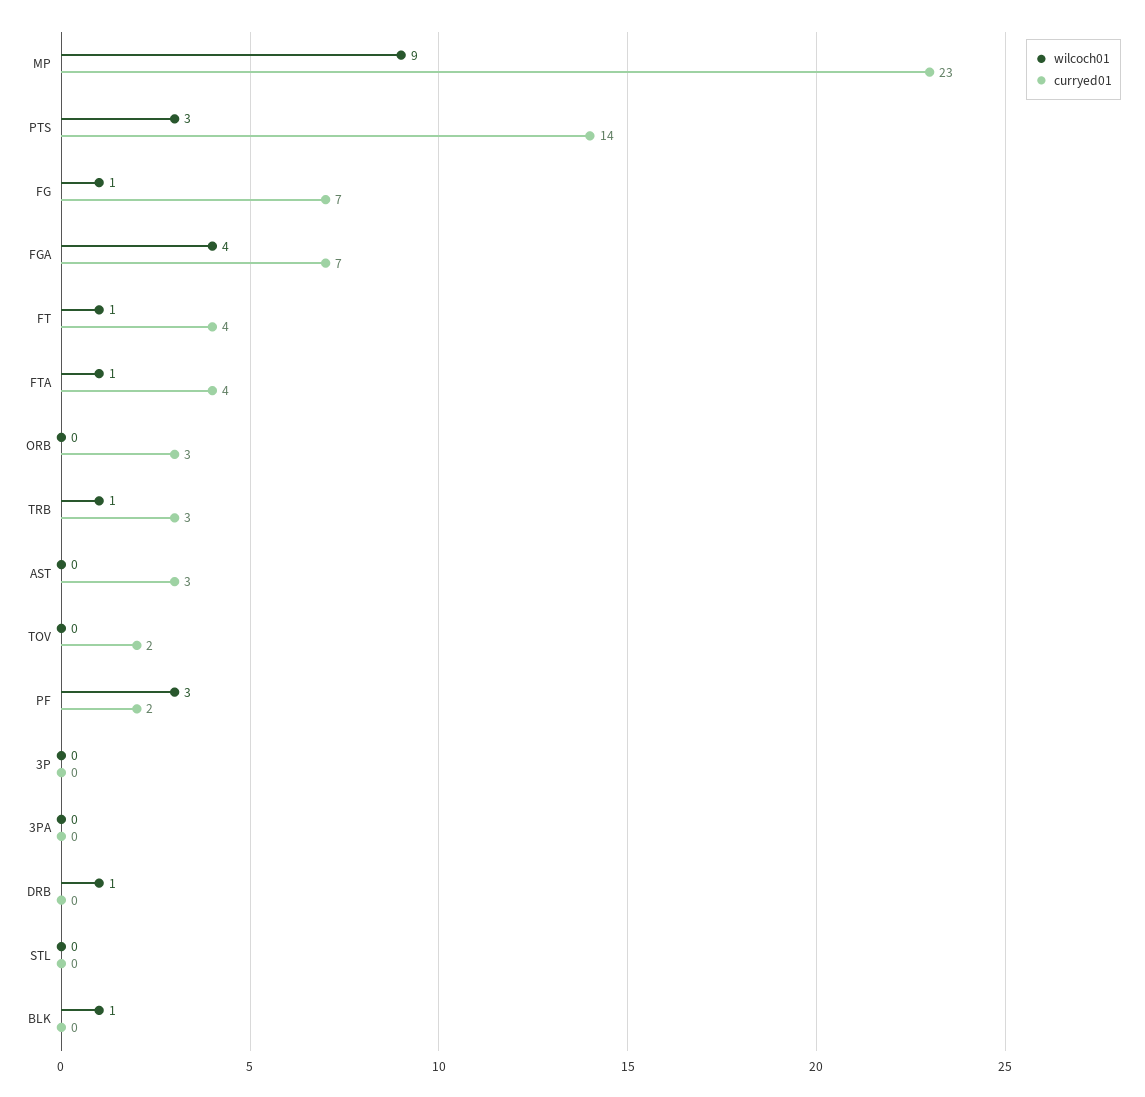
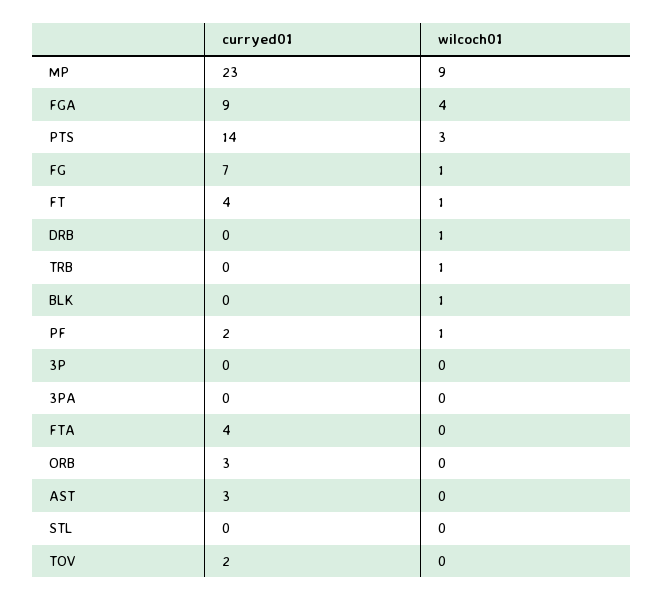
curryed01, FGA: 7 -> 9
wilcoch01, FTA: 1 -> 0
curryed01, TRB: 3 -> 0
wilcoch01, PF: 3 -> 1

